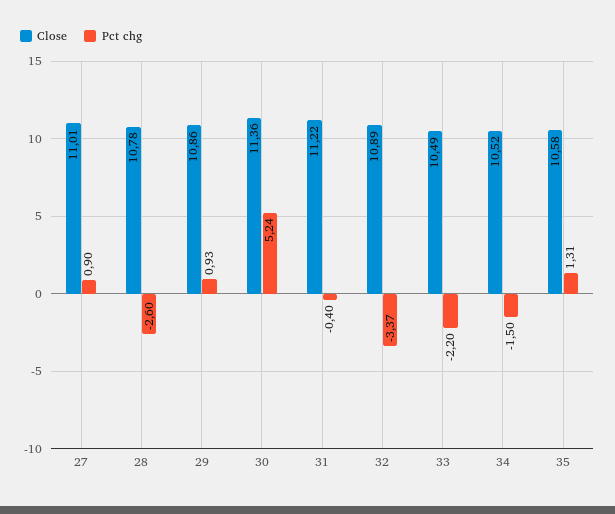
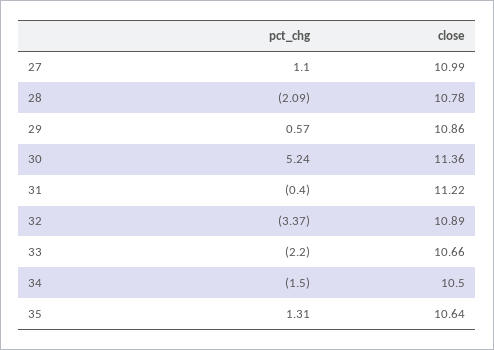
Close, 27: 11.01 -> 10.99
Pct chg, 27: 0.9 -> 1.1
Pct chg, 28: -2.6 -> -2.09
Pct chg, 29: 0.93 -> 0.57
Close, 33: 10.49 -> 10.66
Close, 34: 10.52 -> 10.5
Close, 35: 10.58 -> 10.64

